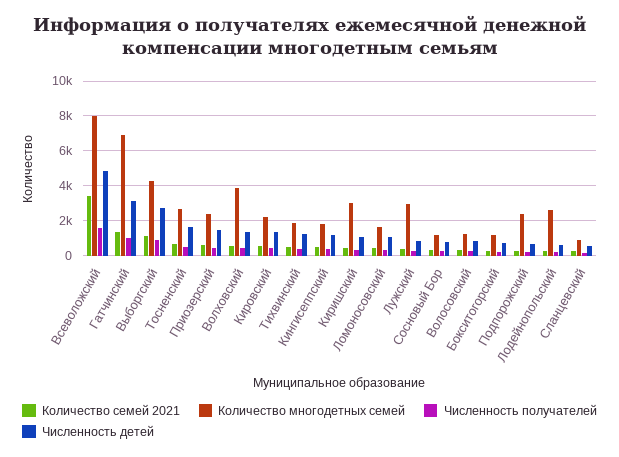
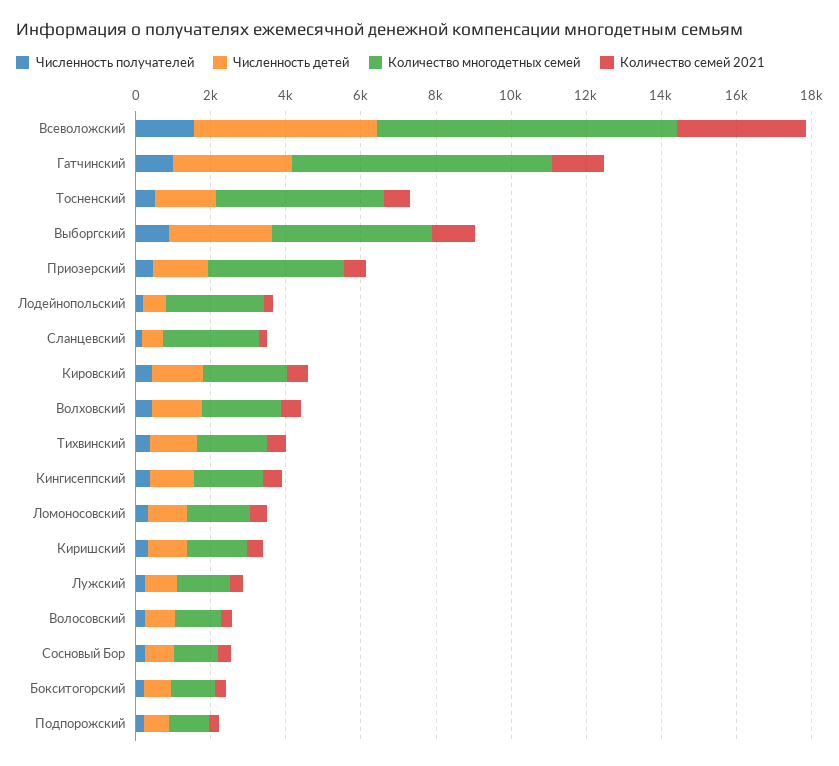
Количество многодетных семей, Тосненский: 2500 -> 4500
Количество многодетных семей, Приозерский: 2500 -> 3500
Количество многодетных семей, Волховский: 4000 -> 2000
Количество многодетных семей, Киришский: 3000 -> 1500
Количество многодетных семей, Лужский: 3000 -> 1500
Количество многодетных семей, Подпорожский: 2500 -> 1000
Количество многодетных семей, Сланцевский: 1000 -> 2500

